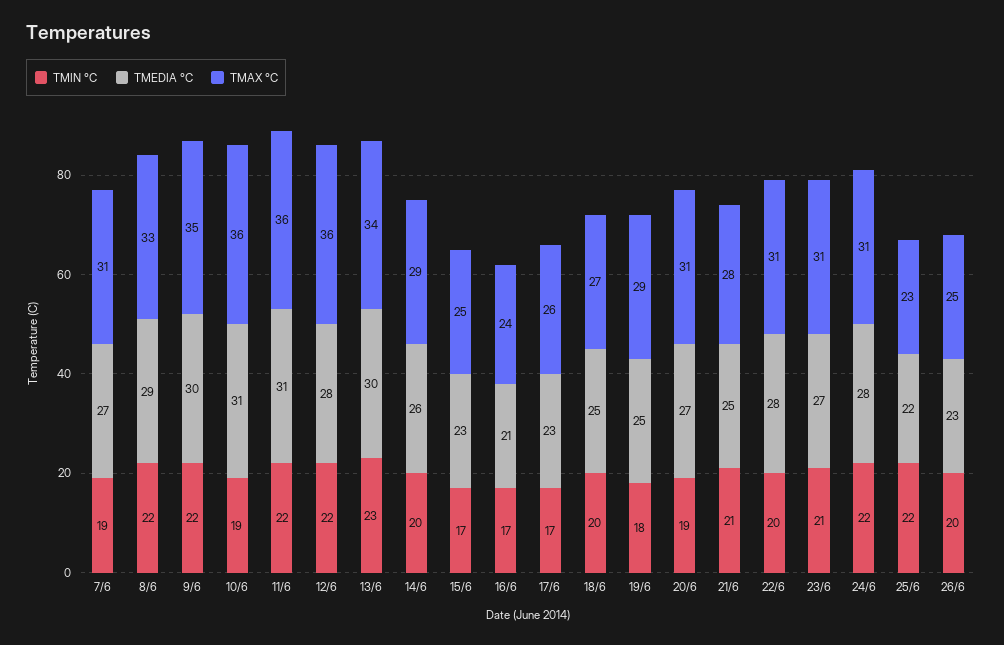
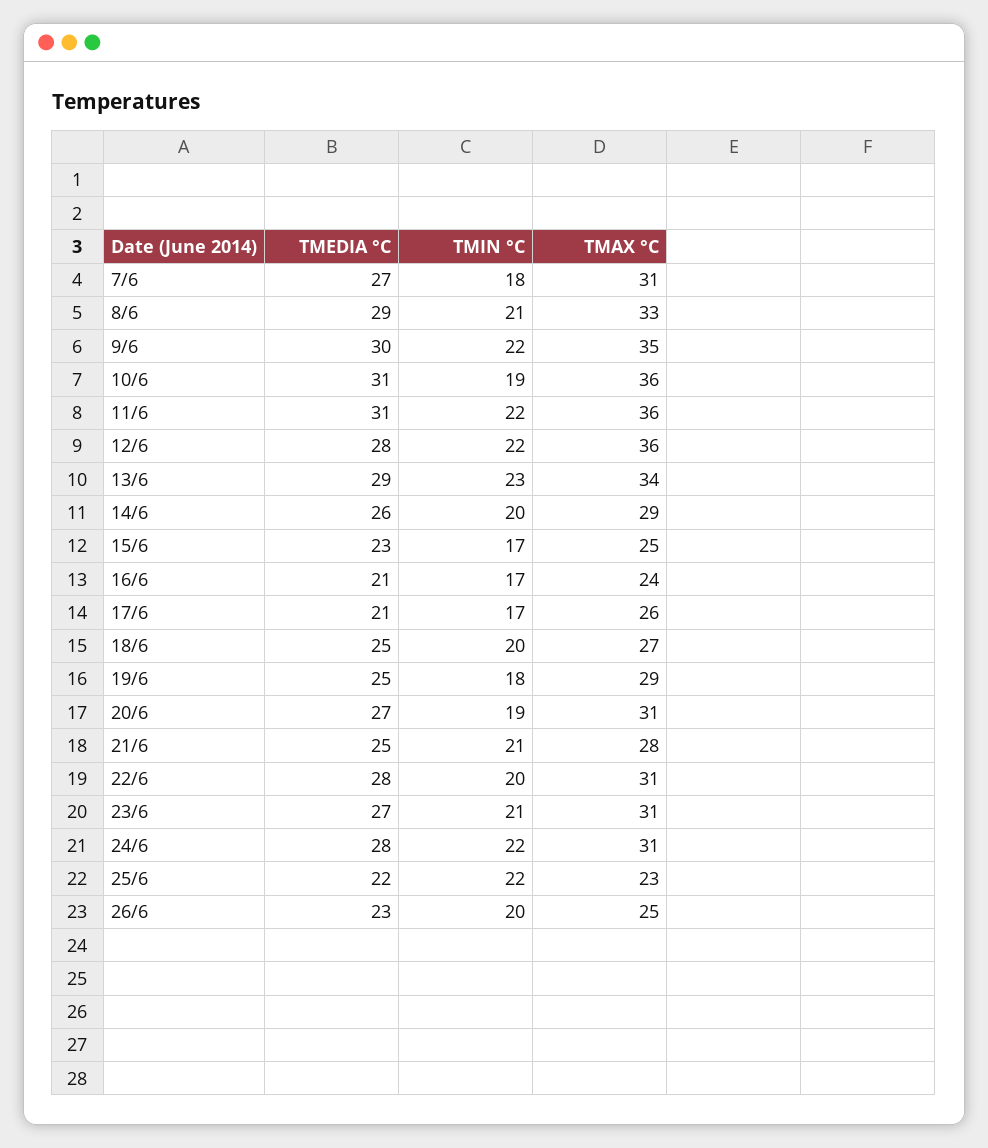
TMIN °C, 7/6: 19 -> 18
TMIN °C, 8/6: 22 -> 21
TMEDIA °C, 13/6: 30 -> 29
TMEDIA °C, 17/6: 23 -> 21

